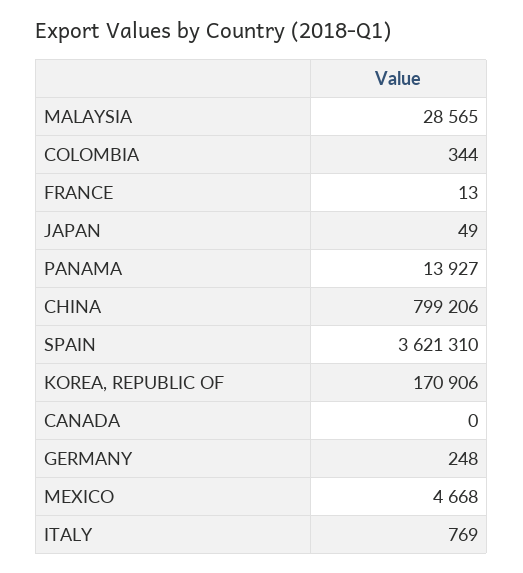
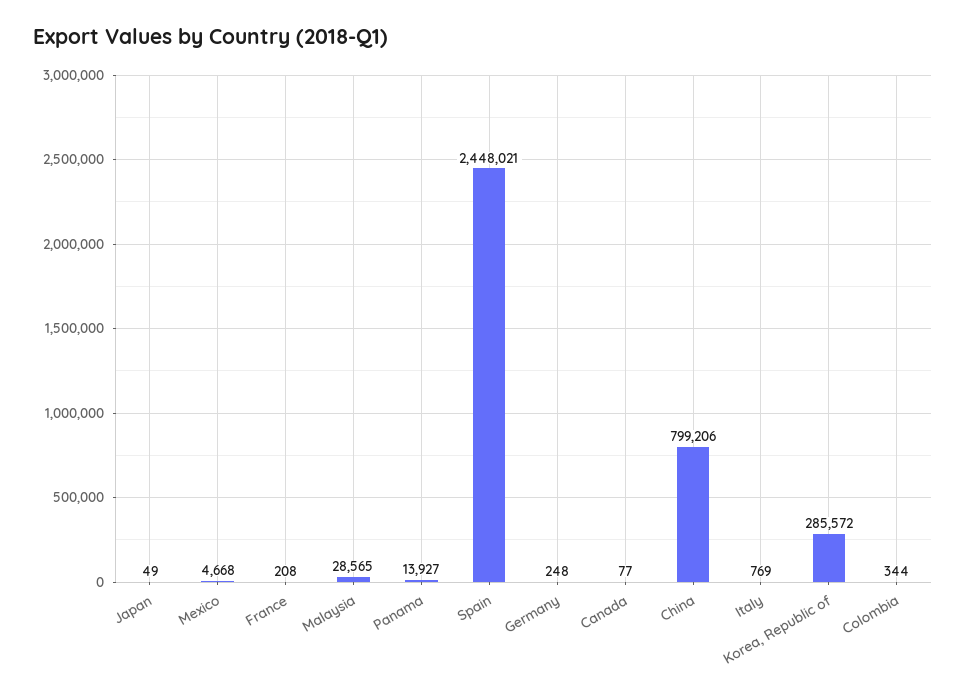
FRANCE: 13 -> 208
SPAIN: 3621310 -> 2448021
KOREA, REPUBLIC OF: 170906 -> 285572
CANADA: 0 -> 77

